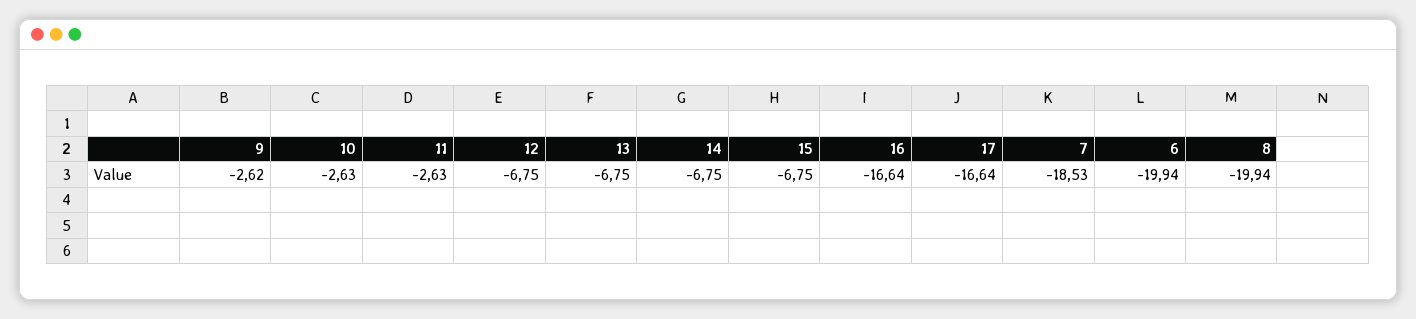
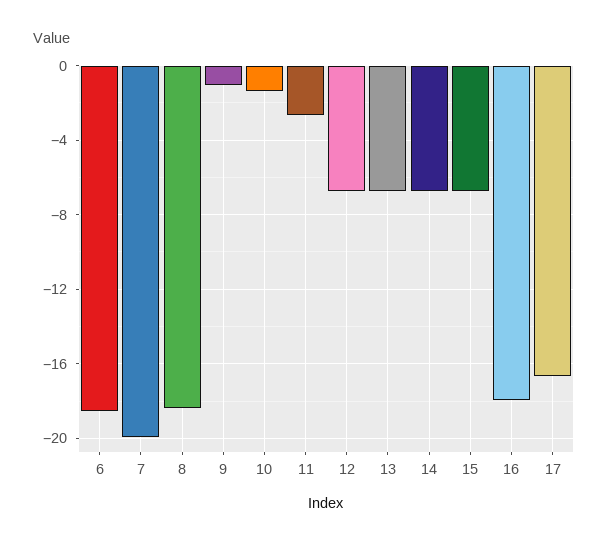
9: -2.62 -> -1
10: -2.63 -> -1.5
16: -16.64 -> -18
7: -18.53 -> -20
6: -19.94 -> -18.5
8: -19.94 -> -18.5

